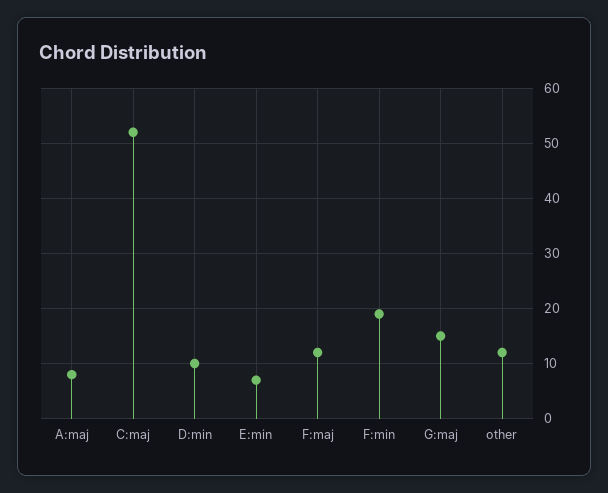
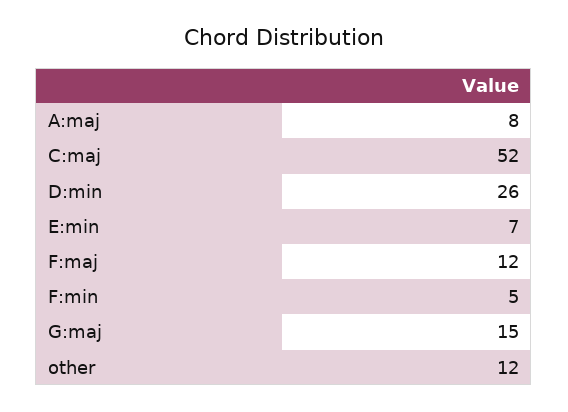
D:min: 10 -> 26
F:min: 20 -> 5

